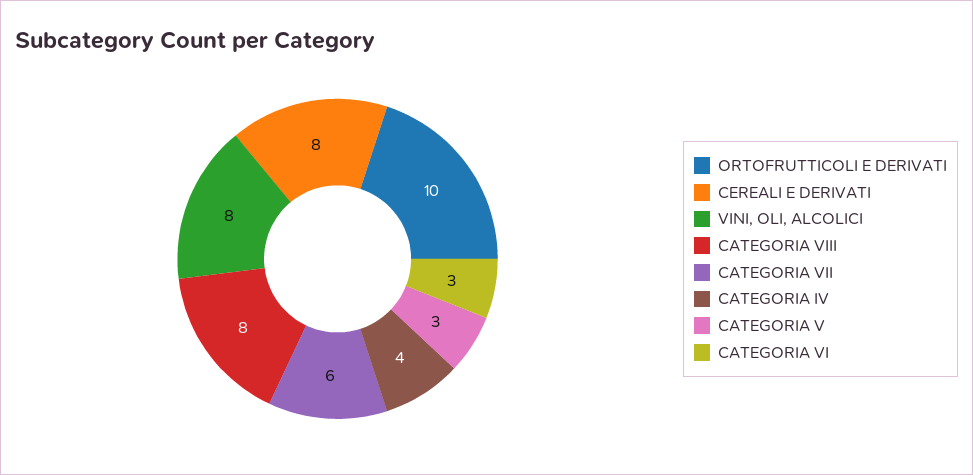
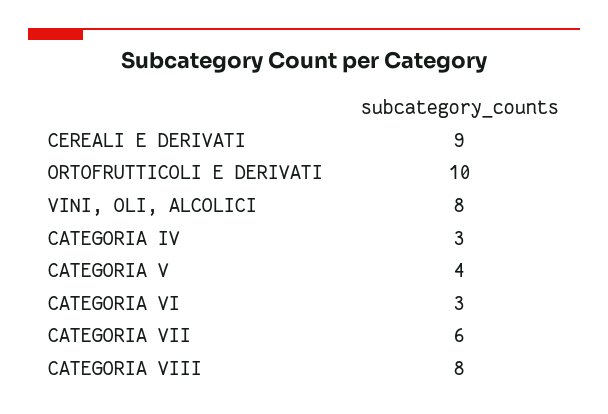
CEREALI E DERIVATI: 8 -> 9
CATEGORIA IV: 4 -> 3
CATEGORIA V: 3 -> 4

